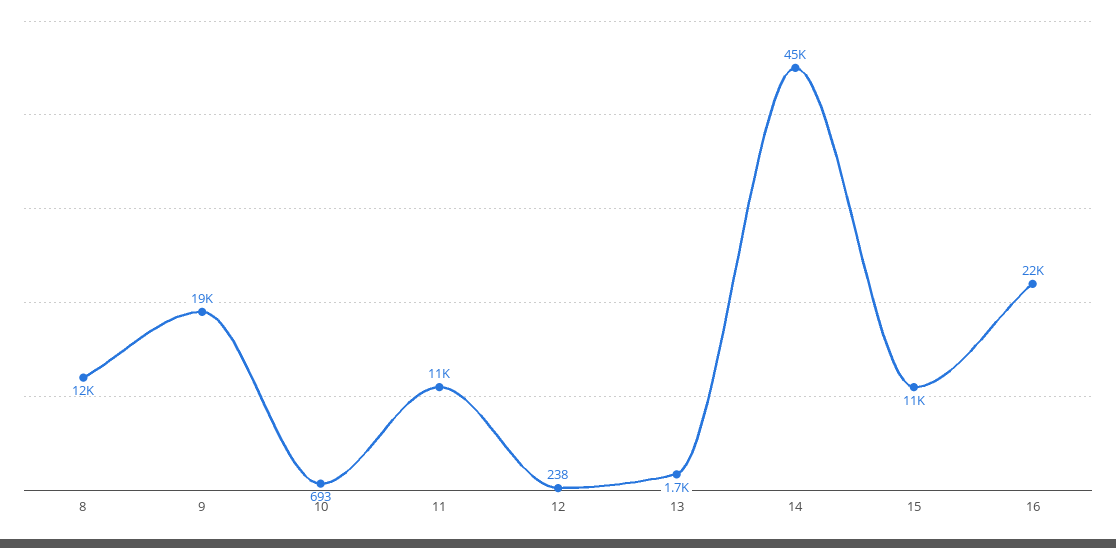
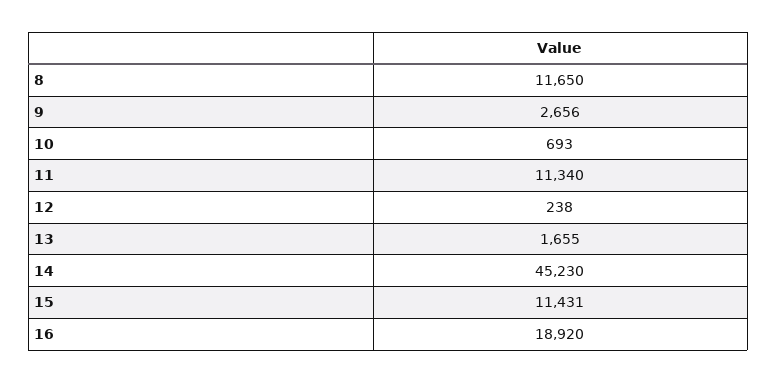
9: 19000 -> 2656
16: 22000 -> 18920

